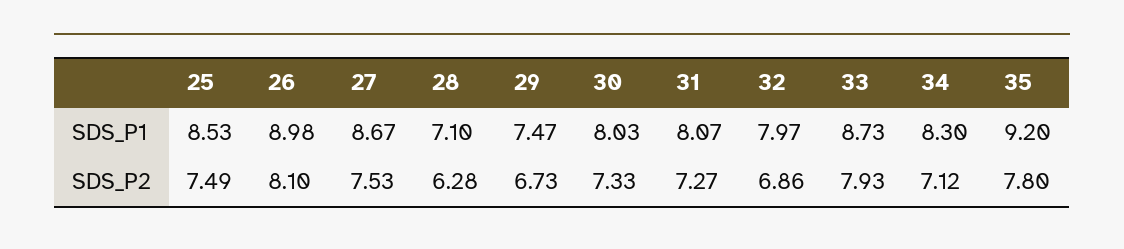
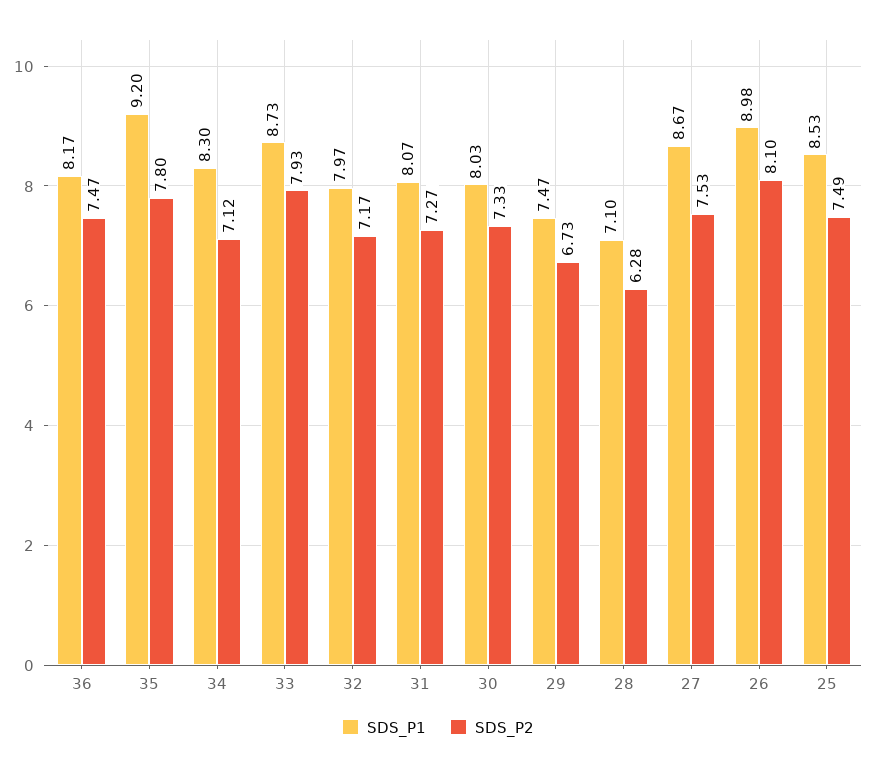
SDS_P2, 32: 6.86 -> 7.17
SDS_P1, 36: none -> 8.17
SDS_P2, 36: none -> 7.47

